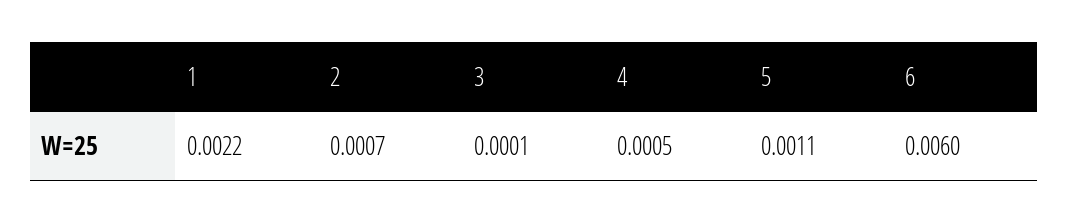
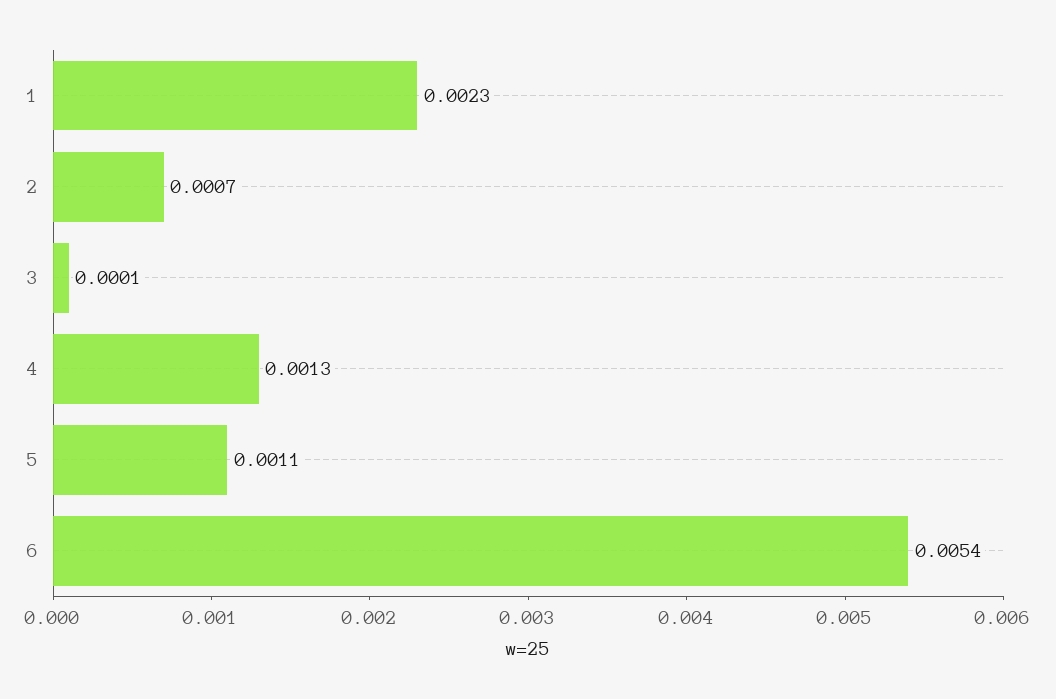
1: 0.0022 -> 0.0023
4: 0.0005 -> 0.0013
6: 0.006 -> 0.0054

